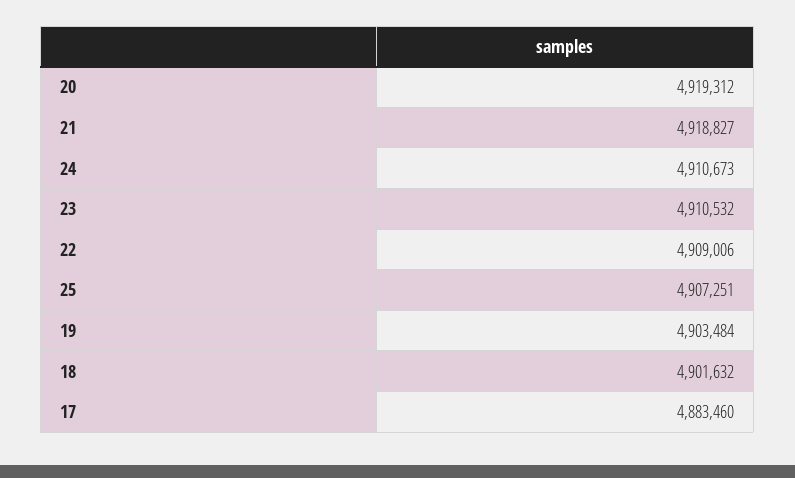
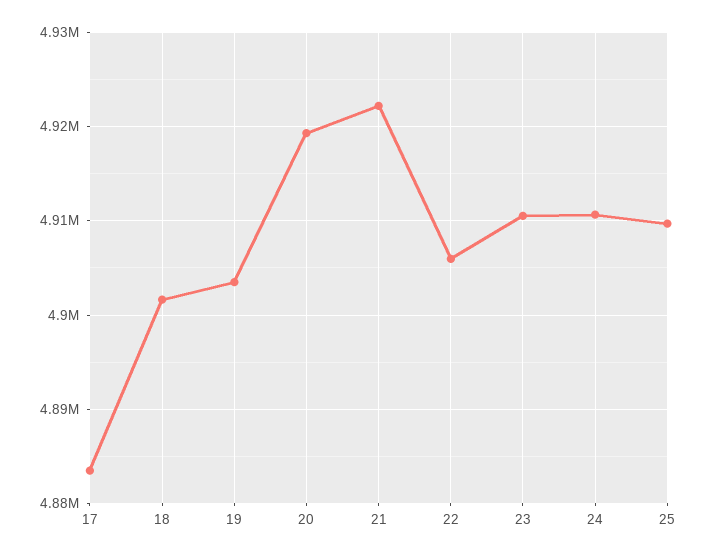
21: 4918827 -> 4922000
22: 4909006 -> 4906000
25: 4907251 -> 4910000

